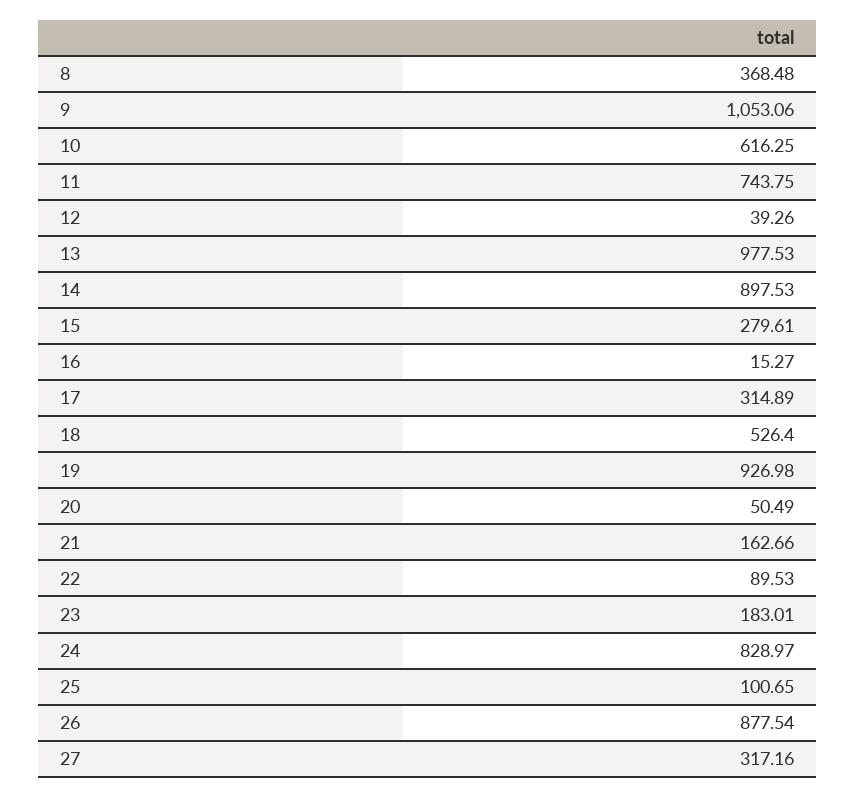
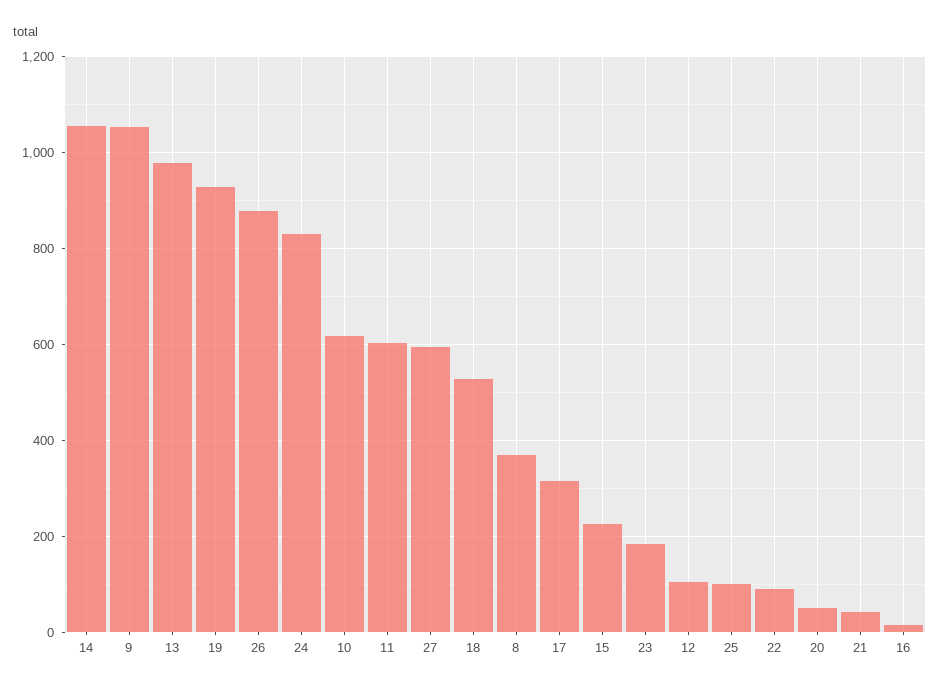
11: 743.75 -> 600
12: 39.26 -> 100
14: 897.53 -> 1060
15: 279.61 -> 220
21: 162.66 -> 40
27: 317.16 -> 600

